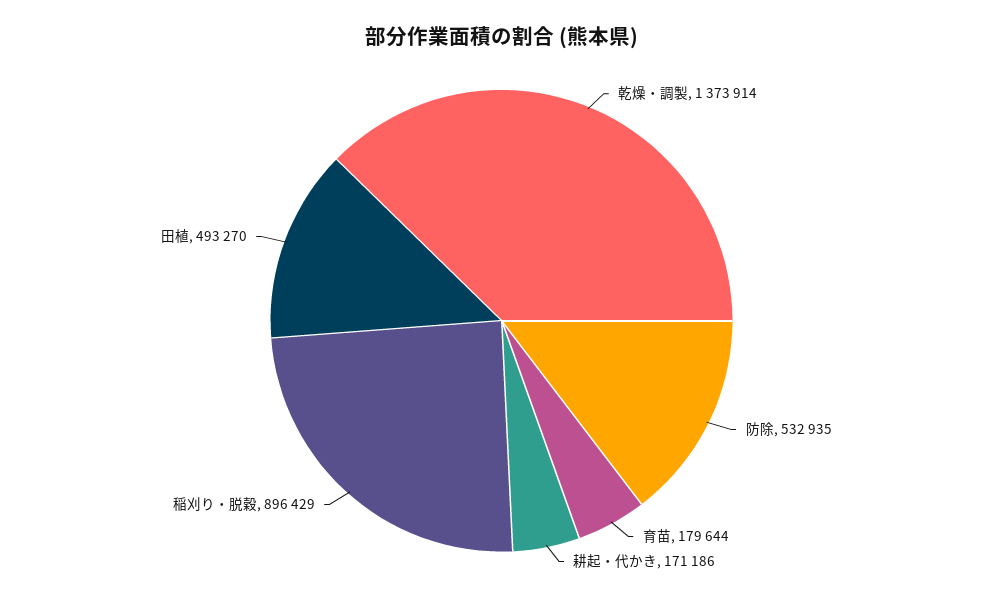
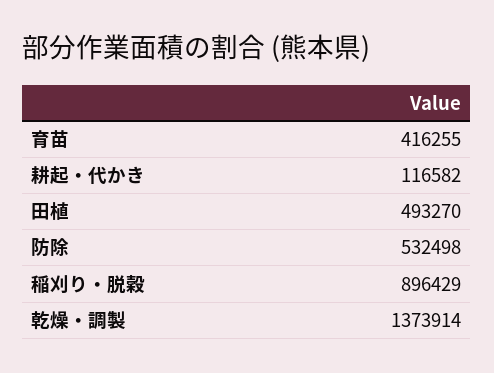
防除: 532935 -> 532498
育苗: 179644 -> 416255
耕起・代かき: 171186 -> 116582

